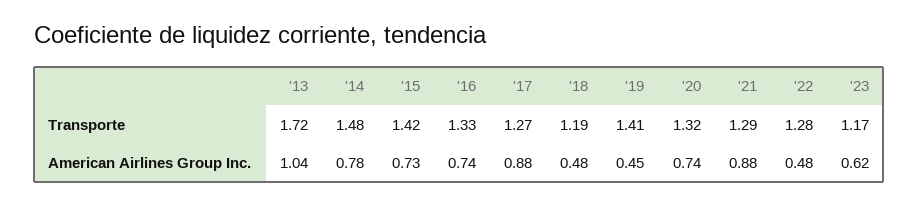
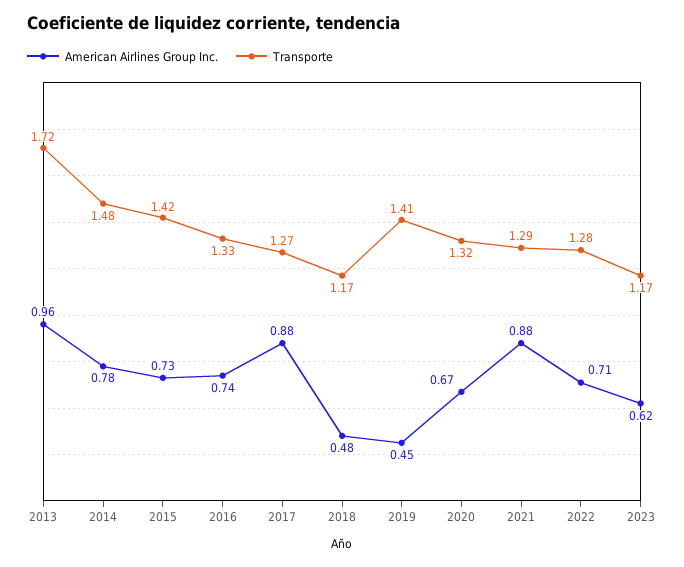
Transporte, '18: 1.19 -> 1.17
American Airlines Group Inc., '13: 1.04 -> 0.96
American Airlines Group Inc., '20: 0.74 -> 0.67
American Airlines Group Inc., '22: 0.48 -> 0.71

